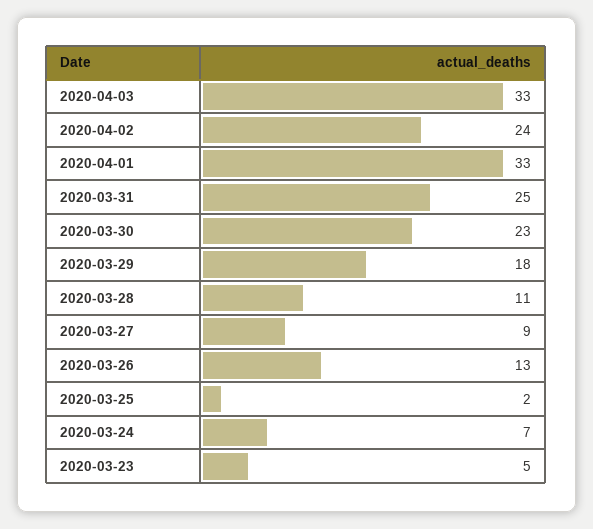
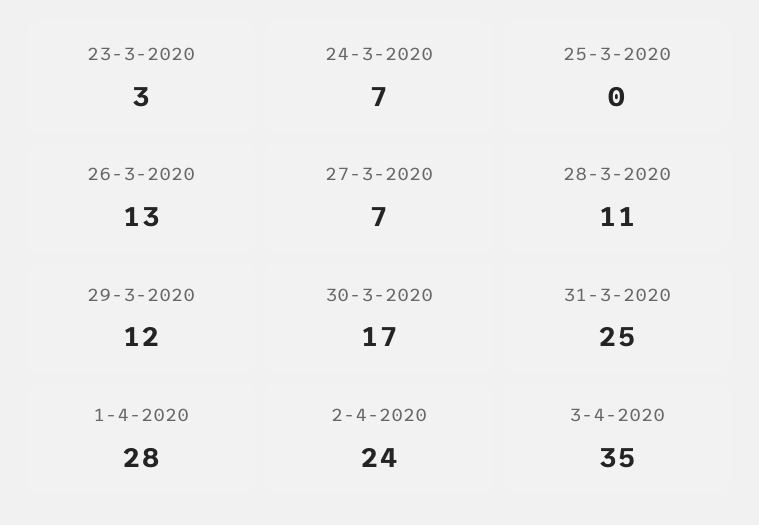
2020-04-03: 33 -> 35
2020-04-01: 33 -> 28
2020-03-30: 23 -> 17
2020-03-29: 18 -> 12
2020-03-27: 9 -> 7
2020-03-25: 2 -> 0
2020-03-23: 5 -> 3

